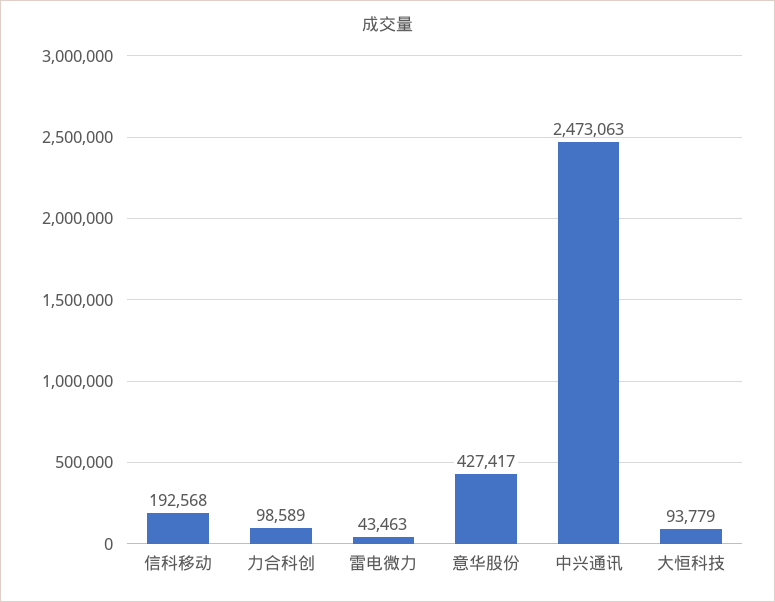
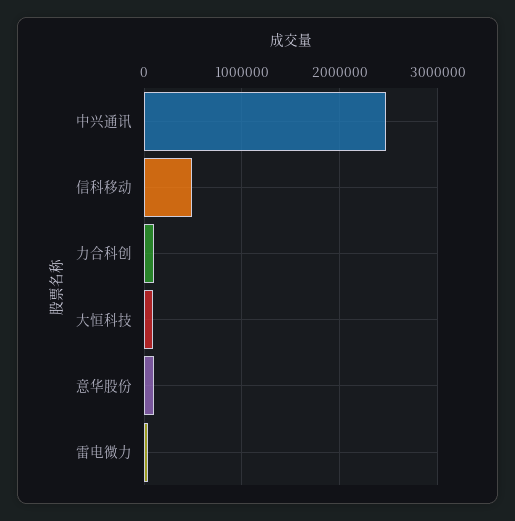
信科移动: 192568 -> 500000
意华股份: 427417 -> 100000

